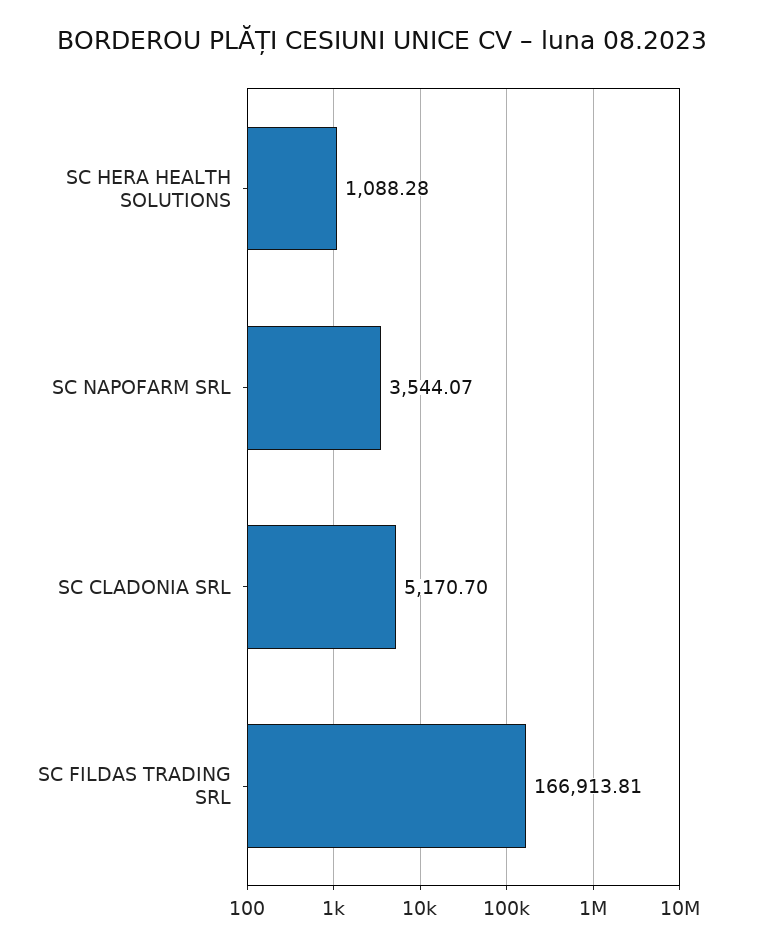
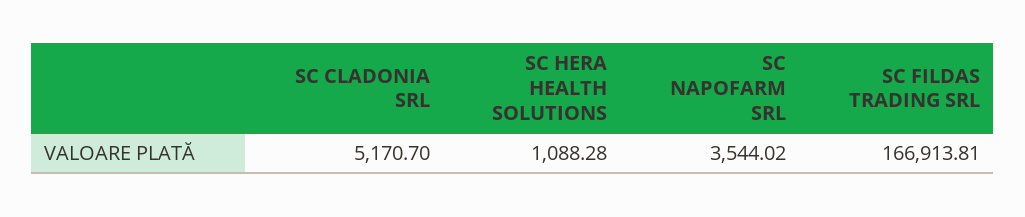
SC NAPOFARM SRL: 3544.07 -> 3544.02

